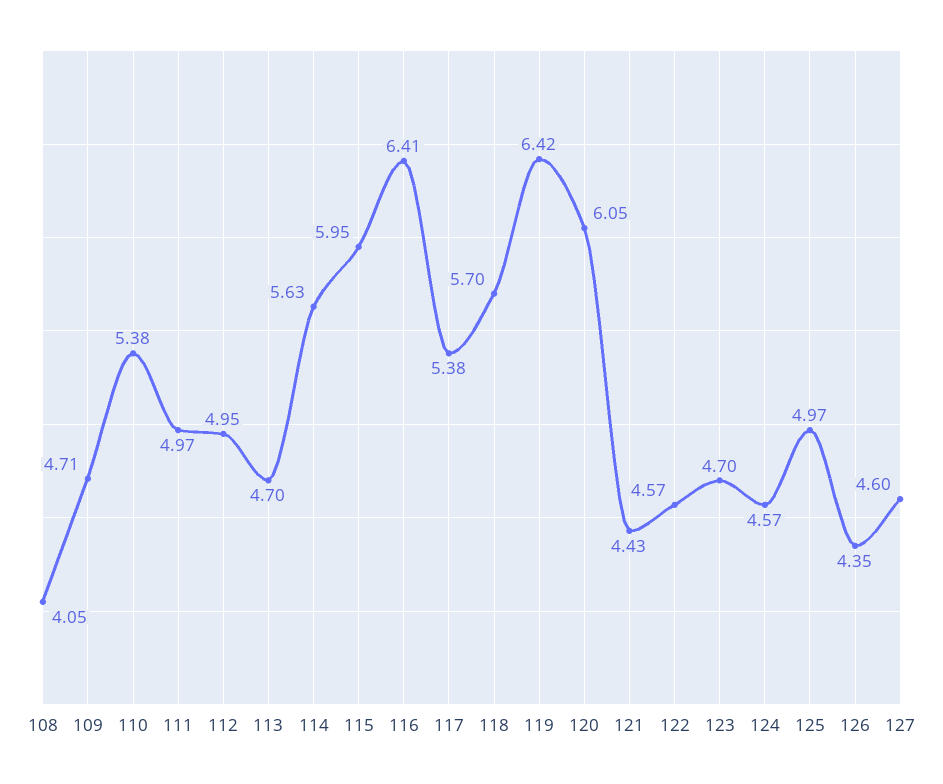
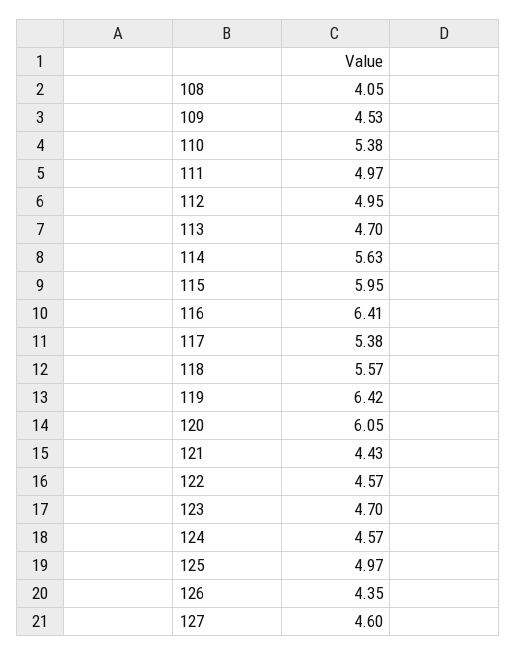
109: 4.71 -> 4.53
118: 5.7 -> 5.57

